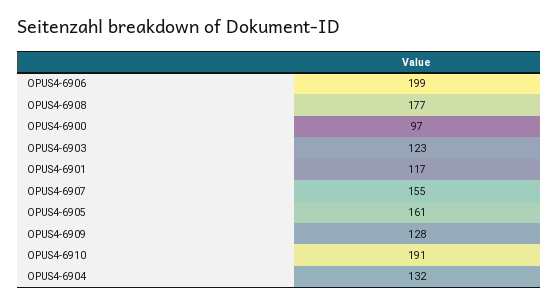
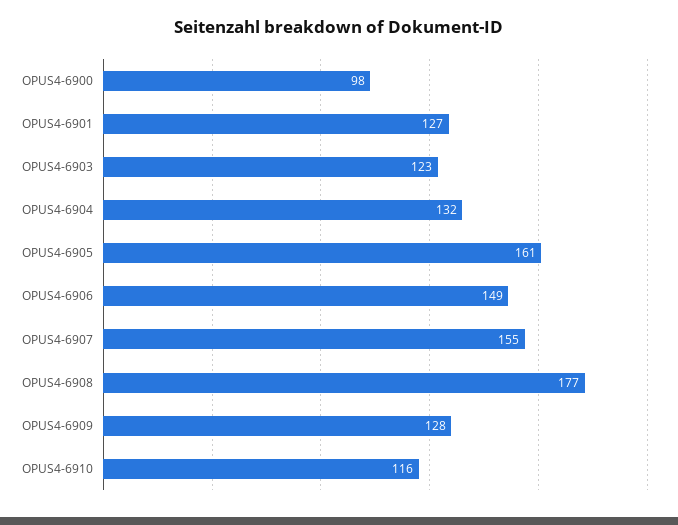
OPUS4-6906: 199 -> 149
OPUS4-6900: 97 -> 98
OPUS4-6901: 117 -> 127
OPUS4-6910: 191 -> 116

